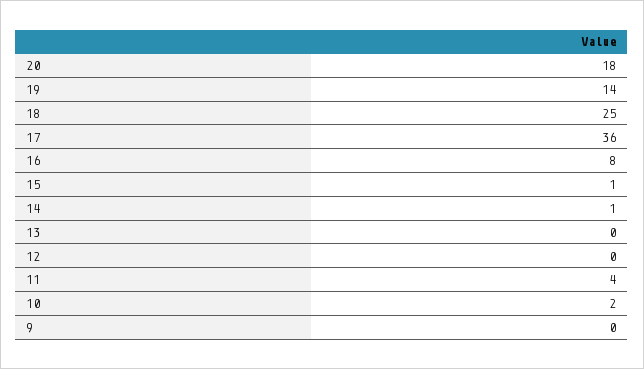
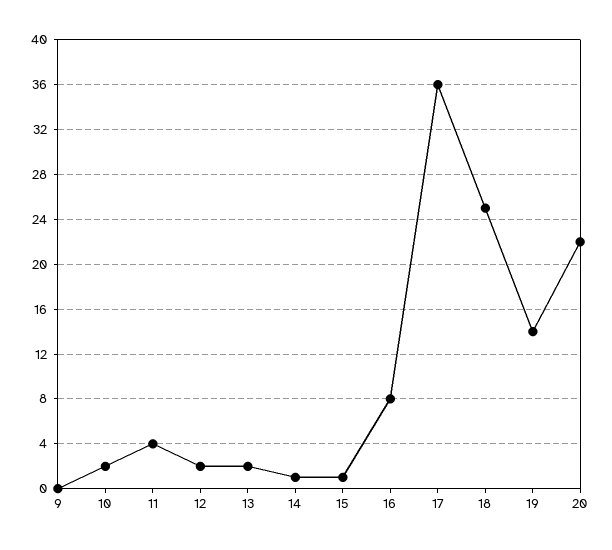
20: 18 -> 22
13: 0 -> 2
12: 0 -> 2

